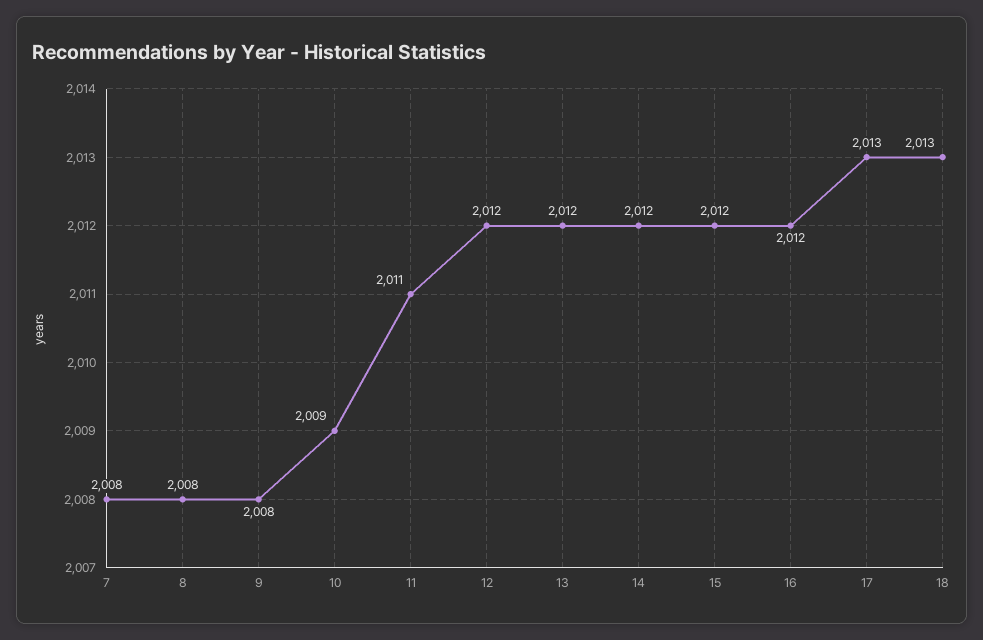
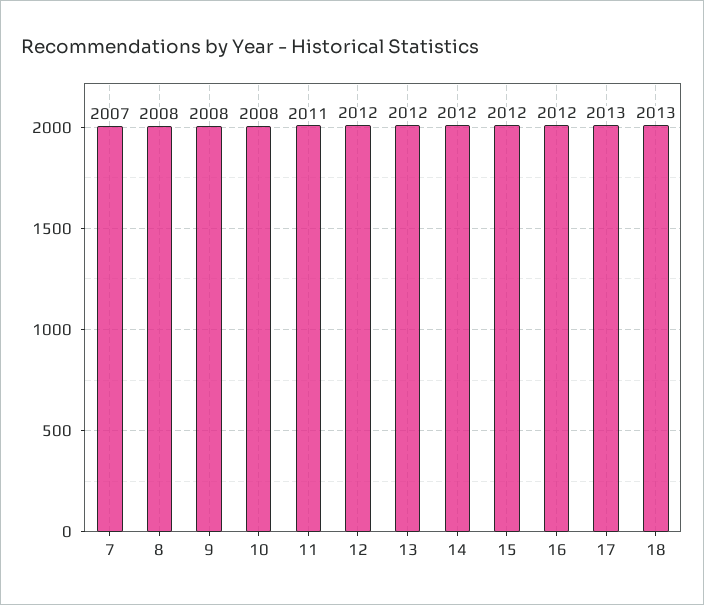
7: 2008 -> 2007
10: 2009 -> 2008

